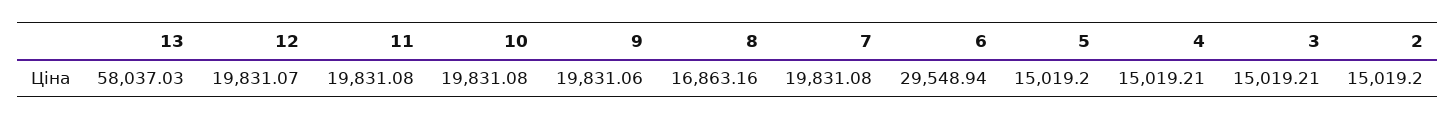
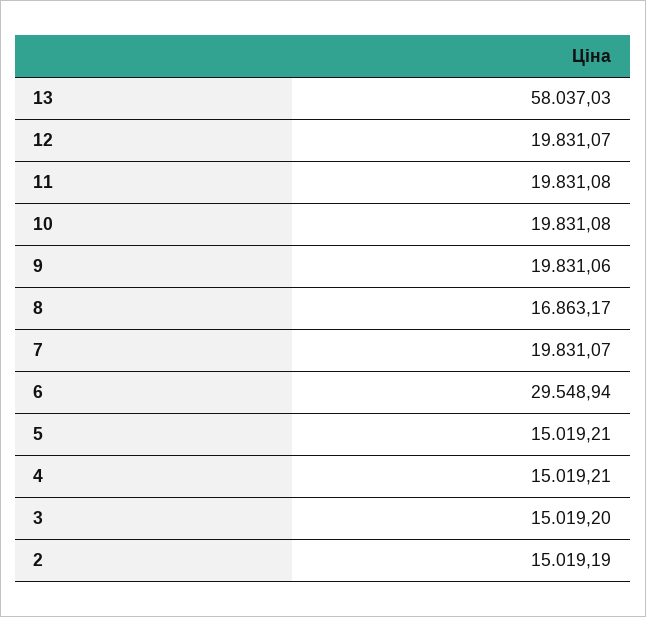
8: 16863.16 -> 16863.17
7: 19831.08 -> 19831.07
5: 15019.2 -> 15019.21
3: 15019.21 -> 15019.2
2: 15019.2 -> 15019.19

